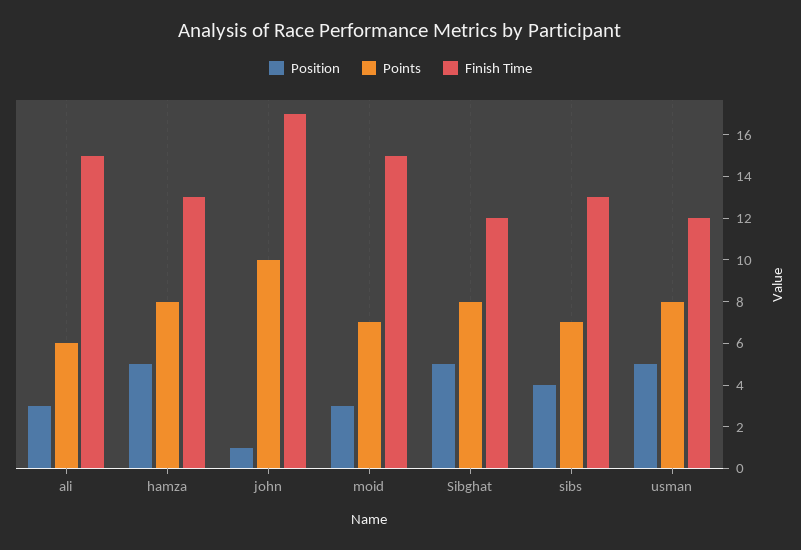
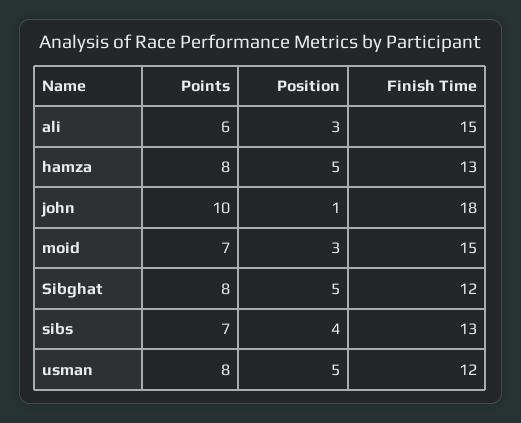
Finish Time, john: 17 -> 18

